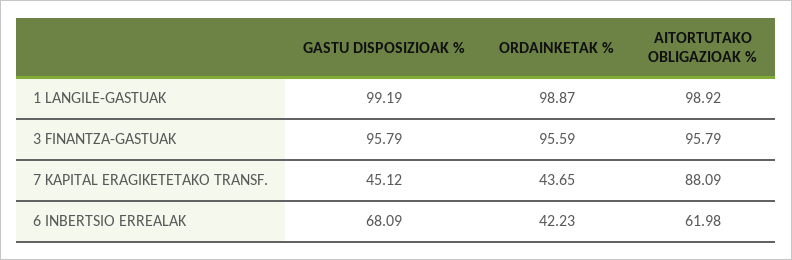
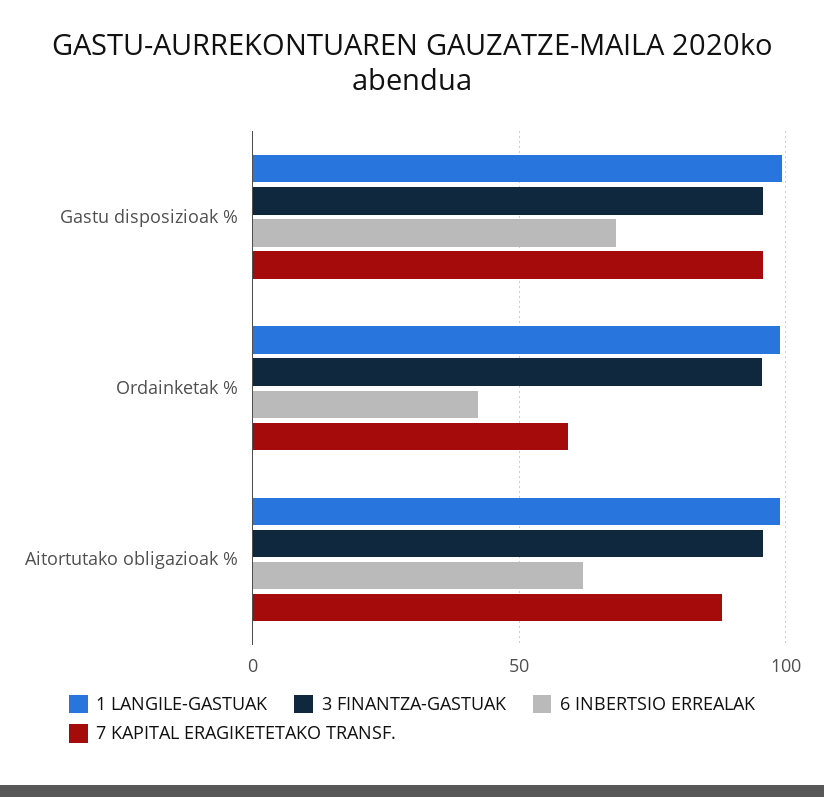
7 KAPITAL ERAGIKETETAKO TRANSF., GASTU DISPOSIZIOAK %: 45.12 -> 95
7 KAPITAL ERAGIKETETAKO TRANSF., ORDAINKETAK %: 43.65 -> 60

